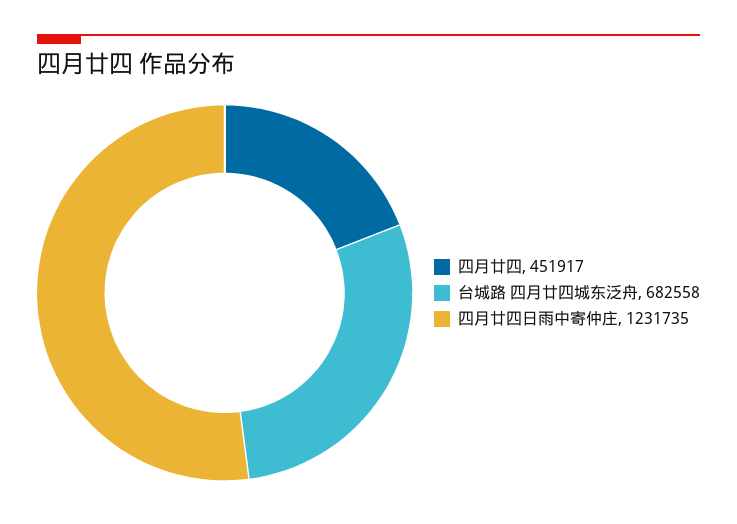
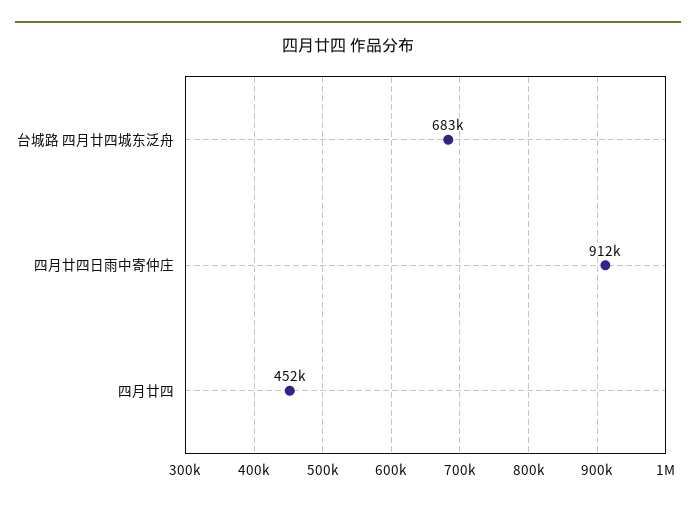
四月廿四日雨中寄仲庄: 1231735 -> 912000

